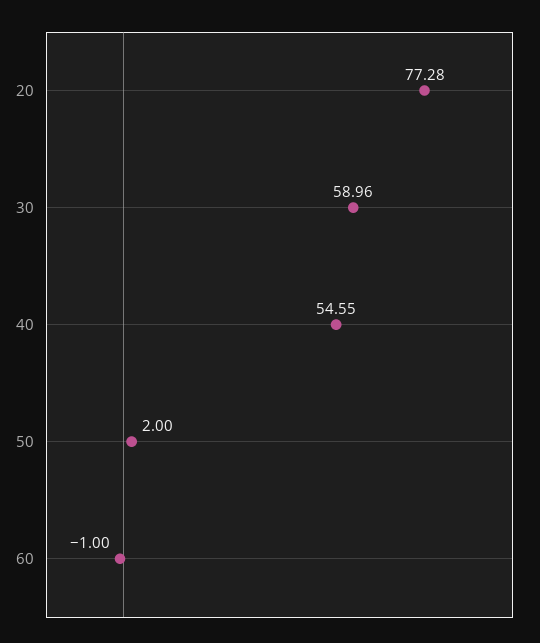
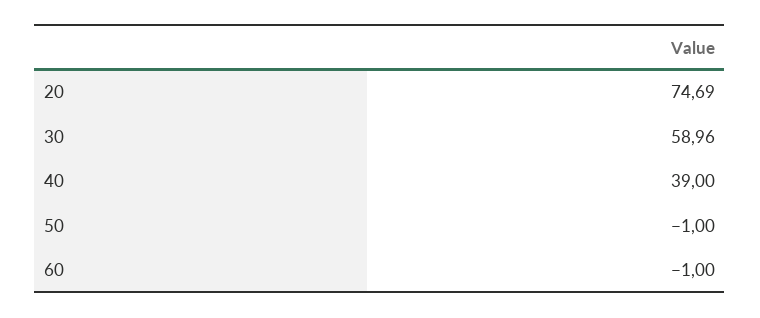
20: 77.28 -> 74.69
40: 54.55 -> 39
50: 2 -> -1

